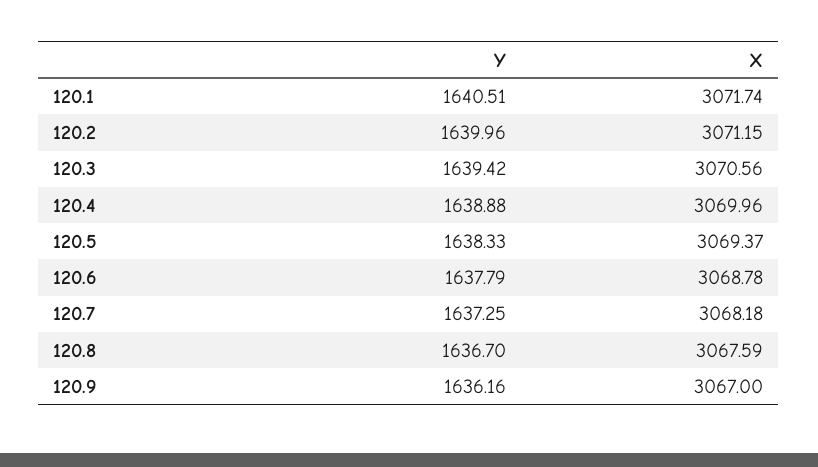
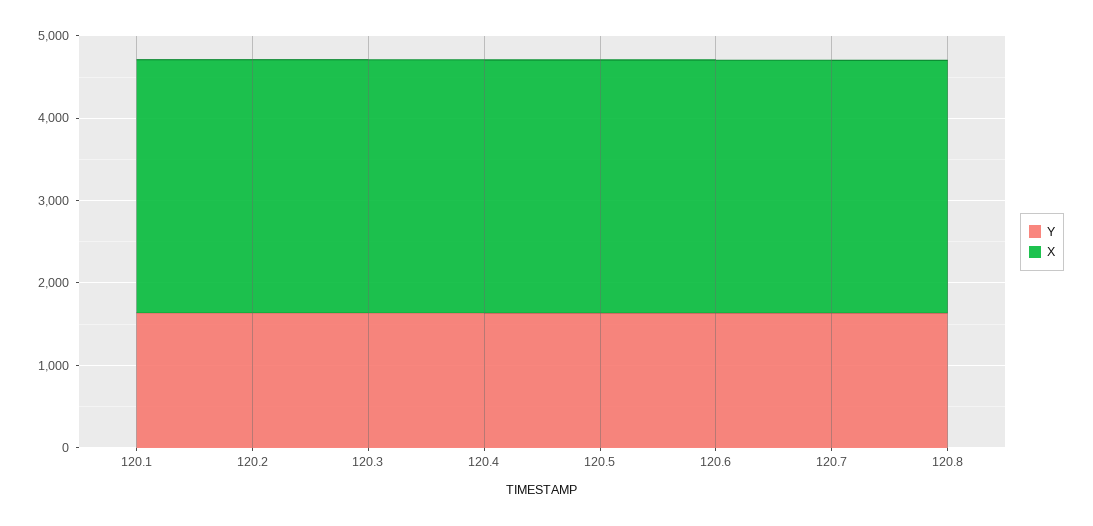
Y, 120.9: 1636.16 -> none
X, 120.9: 3067 -> none

